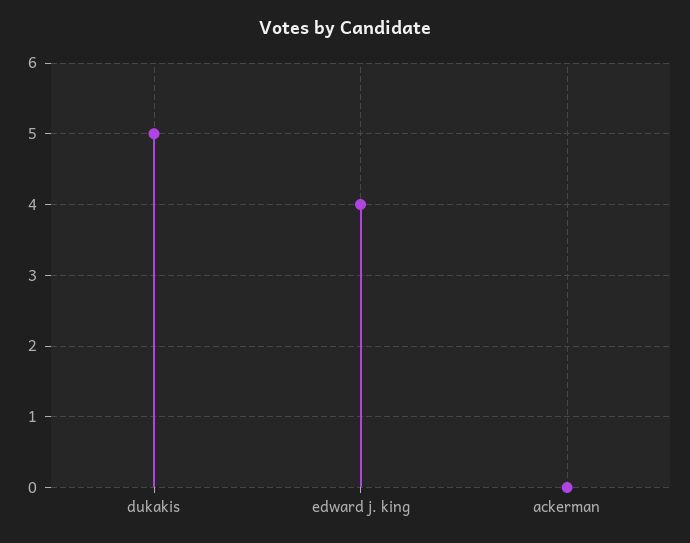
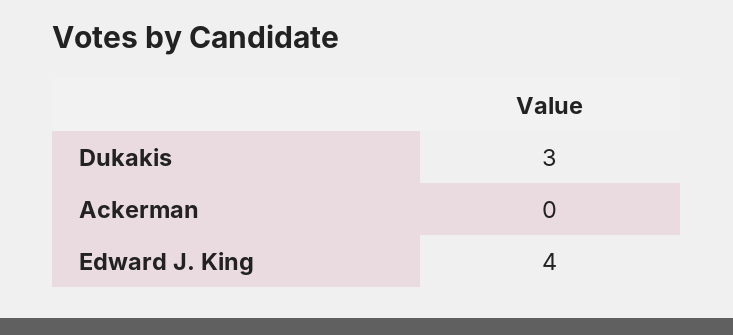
dukakis: 5 -> 3

